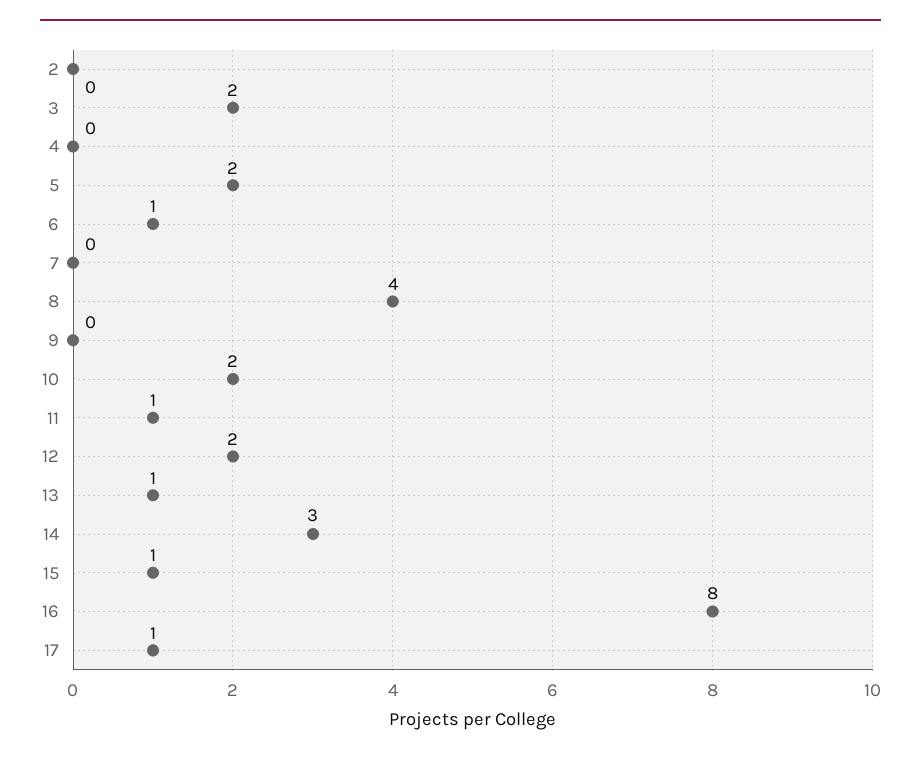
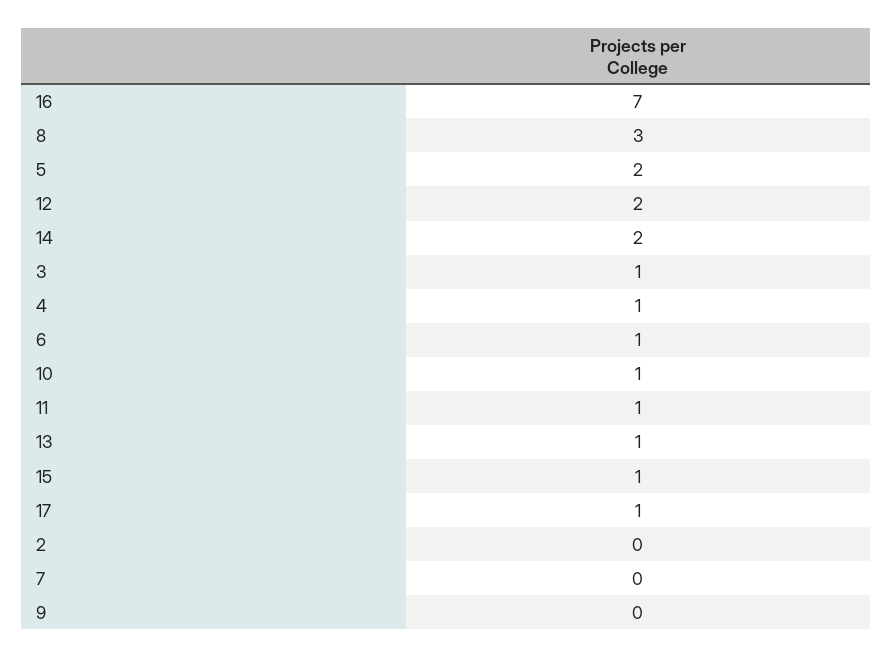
3: 2 -> 1
4: 0 -> 1
8: 4 -> 3
10: 2 -> 1
14: 3 -> 2
16: 8 -> 7

